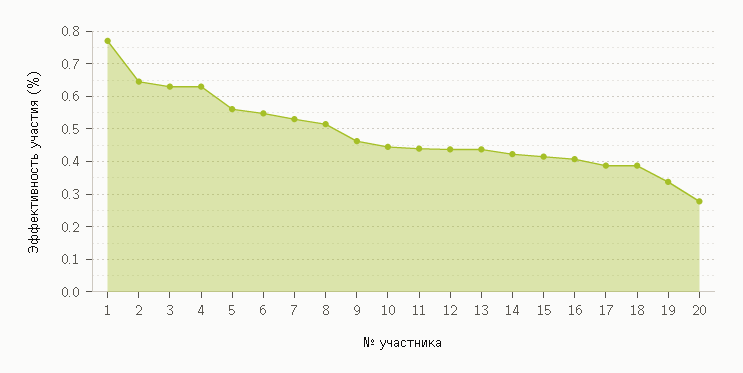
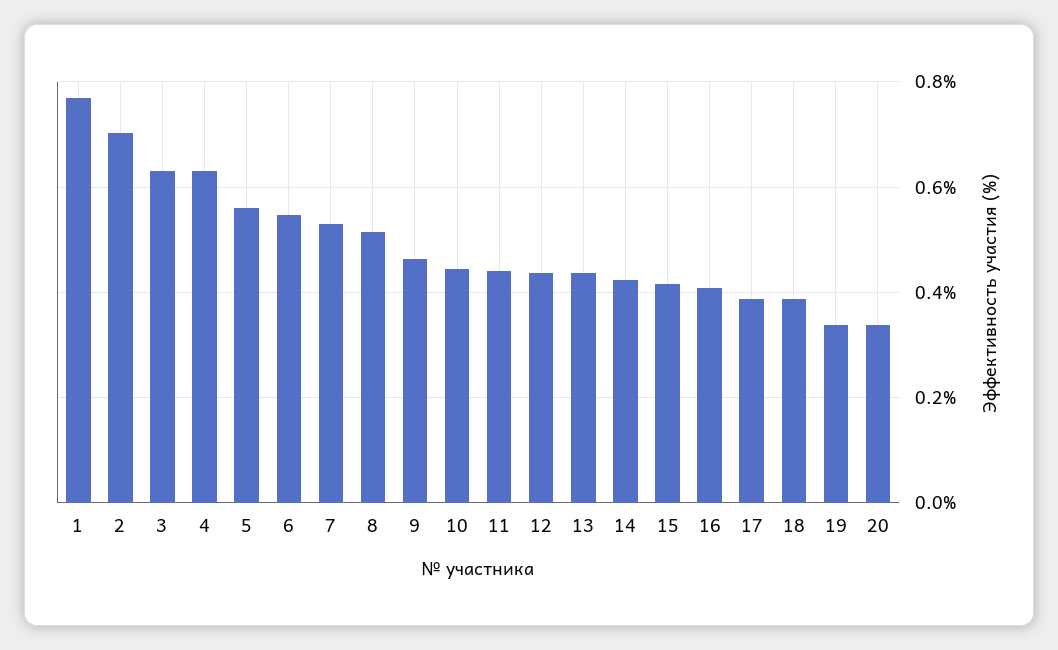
2: 0.64 -> 0.7
20: 0.28 -> 0.34

